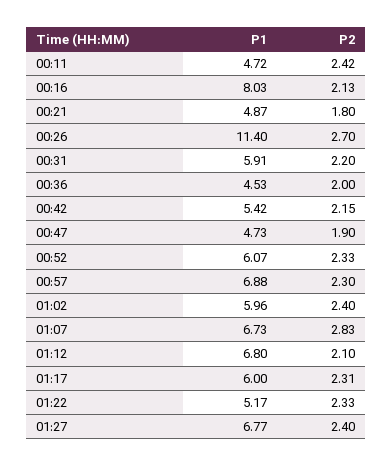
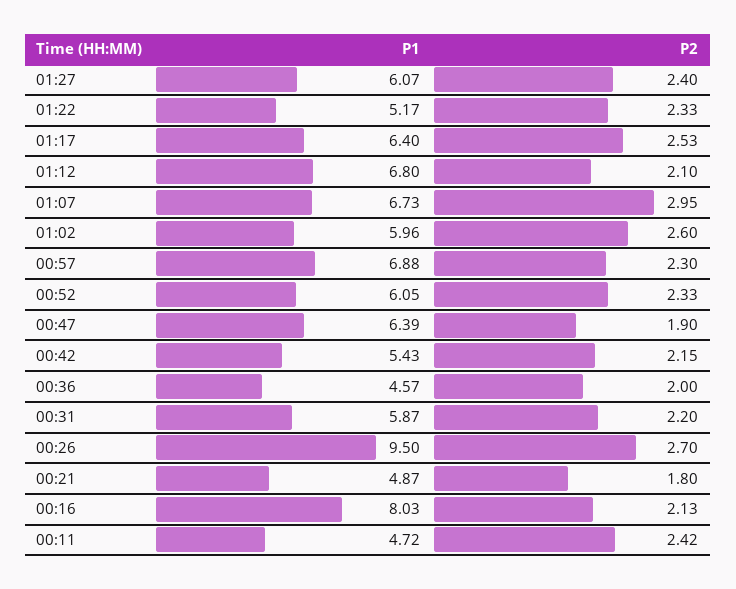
P1, 00:26: 11.4 -> 9.5
P1, 00:31: 5.91 -> 5.87
P1, 00:36: 4.53 -> 4.57
P1, 00:42: 5.42 -> 5.43
P1, 00:47: 4.73 -> 6.39
P1, 00:52: 6.07 -> 6.05
P2, 01:02: 2.4 -> 2.6
P2, 01:07: 2.83 -> 2.95
P1, 01:17: 6 -> 6.4
P2, 01:17: 2.31 -> 2.53
P1, 01:27: 6.77 -> 6.07

